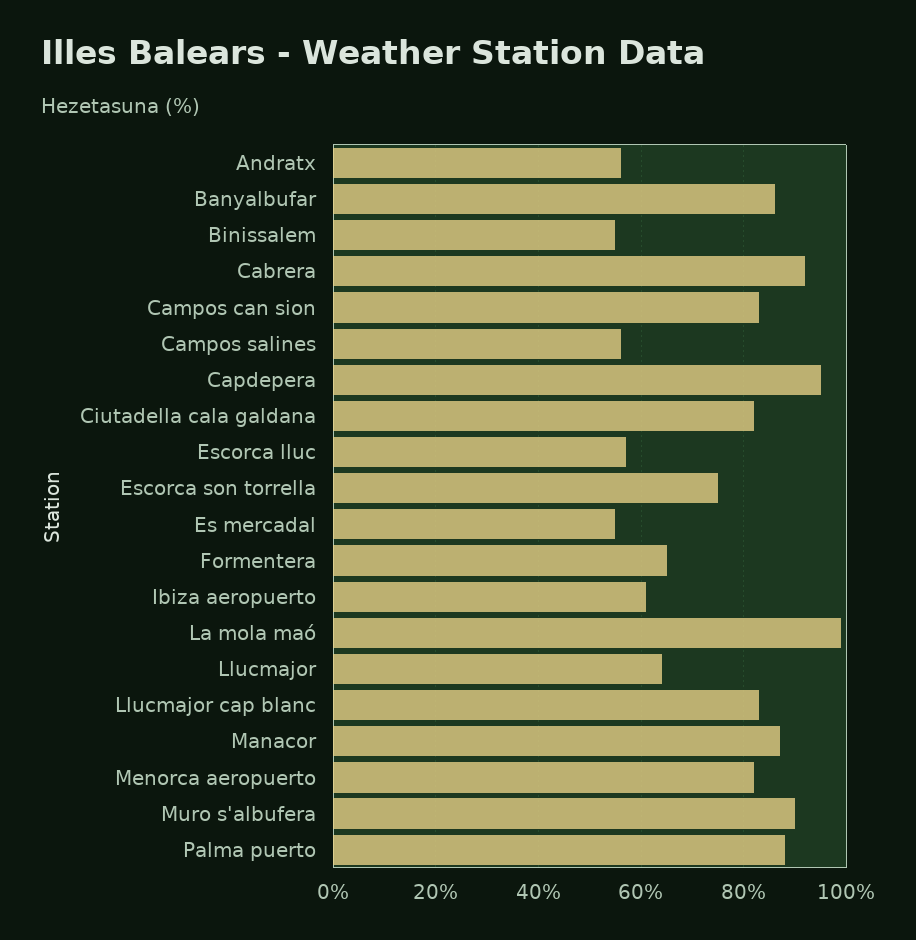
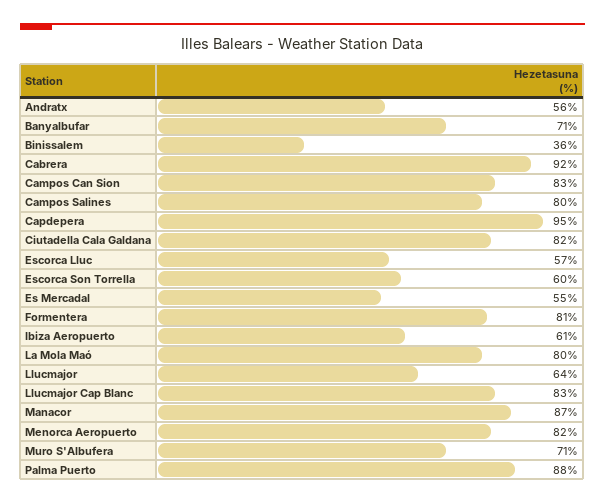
Banyalbufar: 85 -> 71
Binissalem: 55 -> 36
Campos salines: 55 -> 80
Escorca son torrella: 75 -> 60
Formentera: 65 -> 81
La mola maó: 100 -> 80
Muro s'albufera: 90 -> 71

